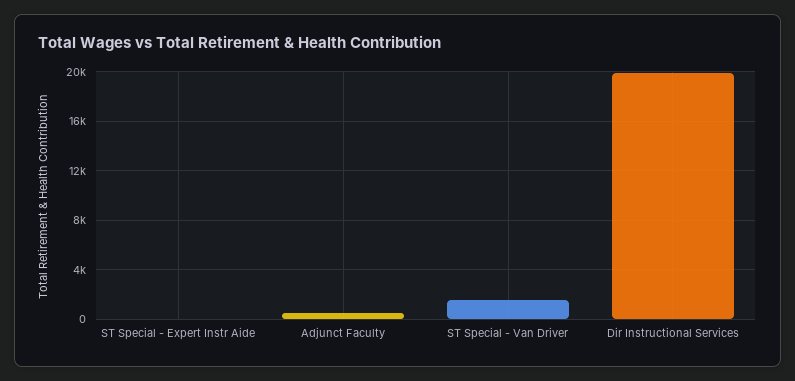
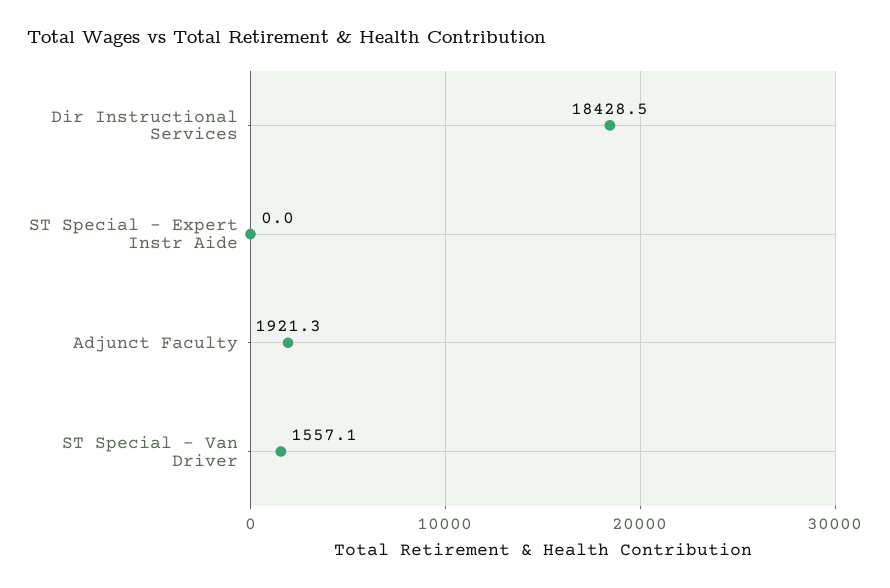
Adjunct Faculty: 500 -> 1921.3
Dir Instructional Services: 20000 -> 18428.5

